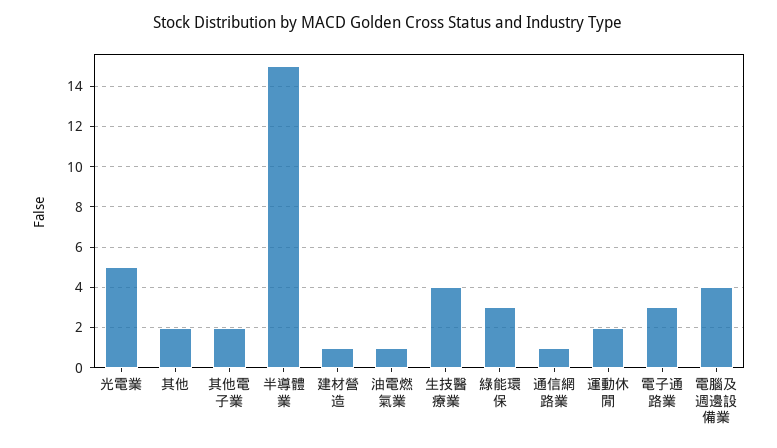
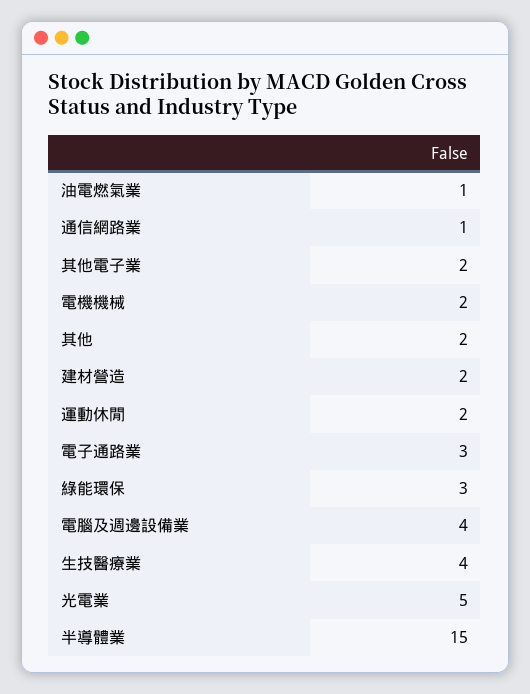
建材營造: 1 -> 2
電機機械: none -> 2

